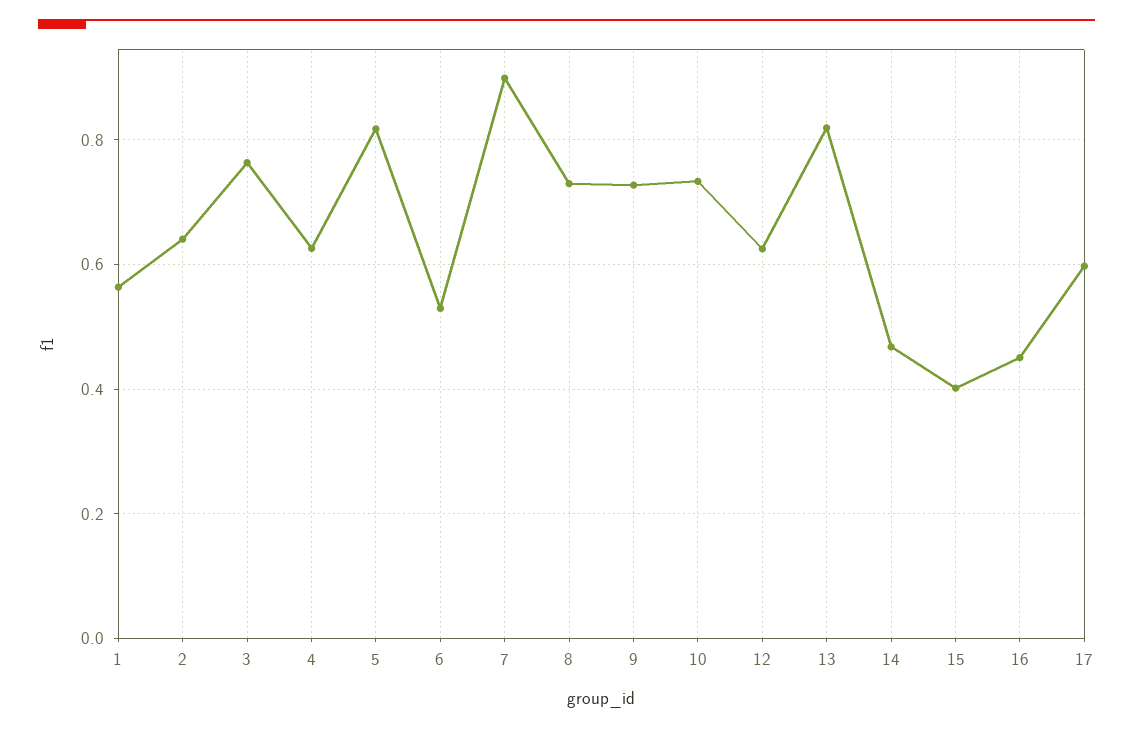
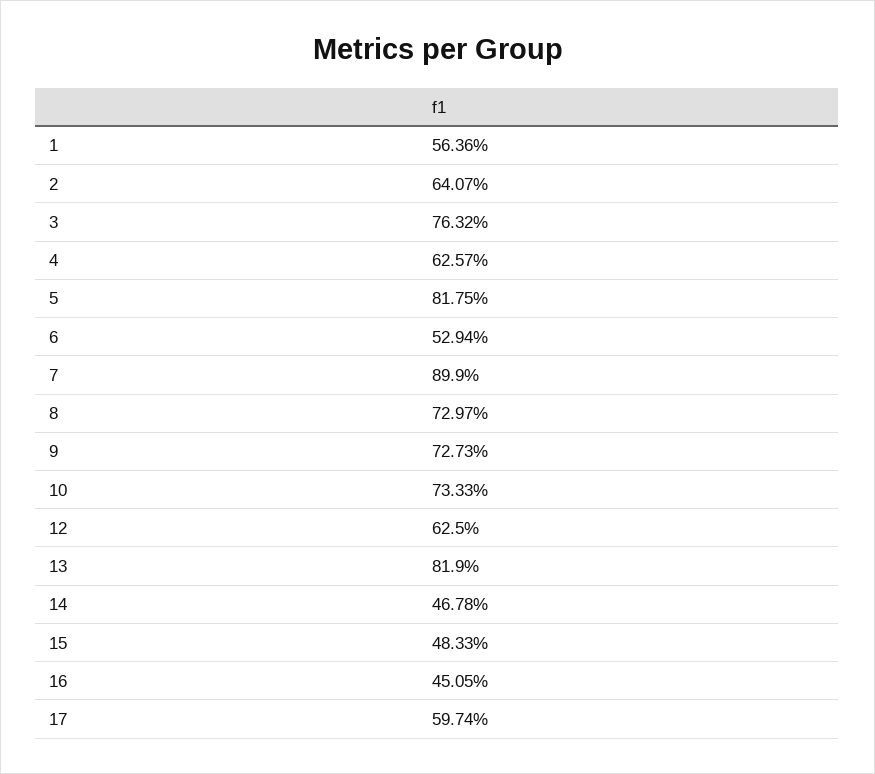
15: 0.4 -> 0.4833

